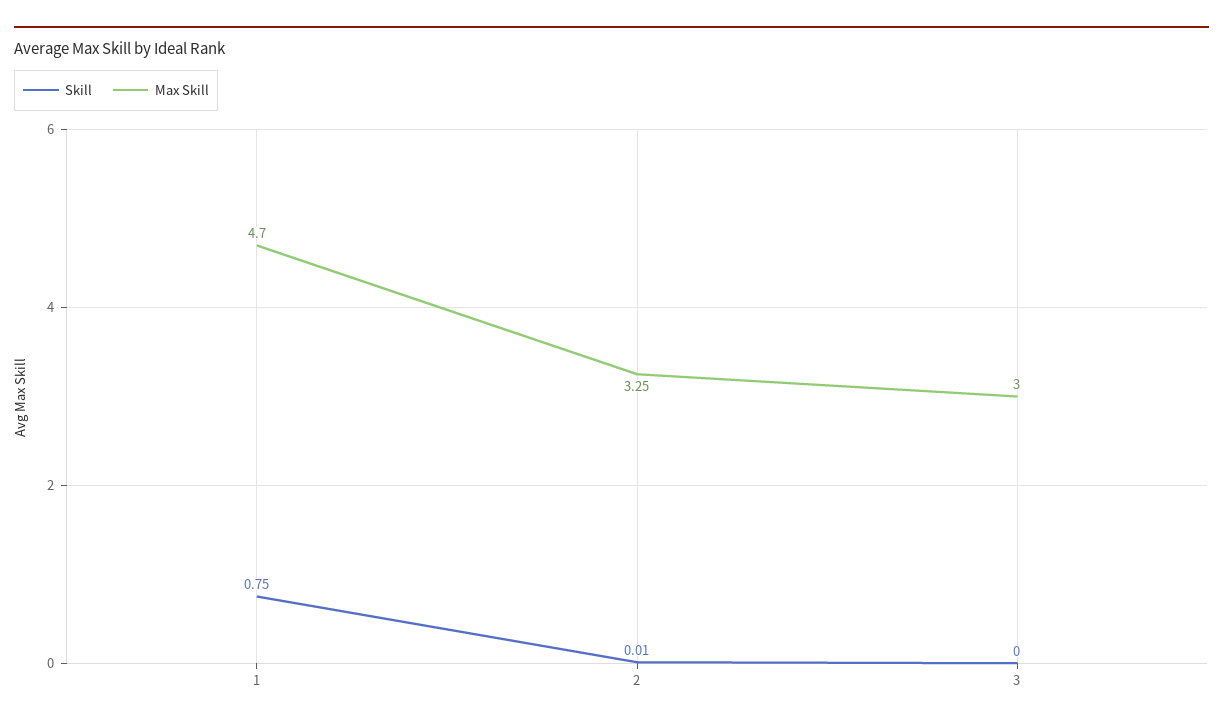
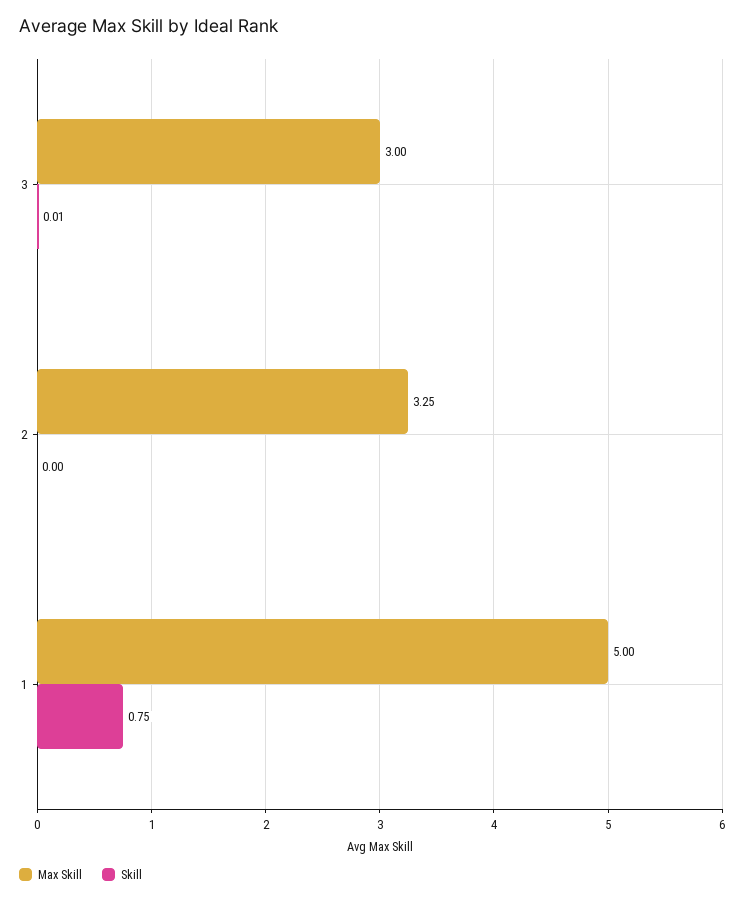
Max Skill, 1: 4.7 -> 5
Skill, 2: 0.01 -> 0
Skill, 3: 0 -> 0.01

